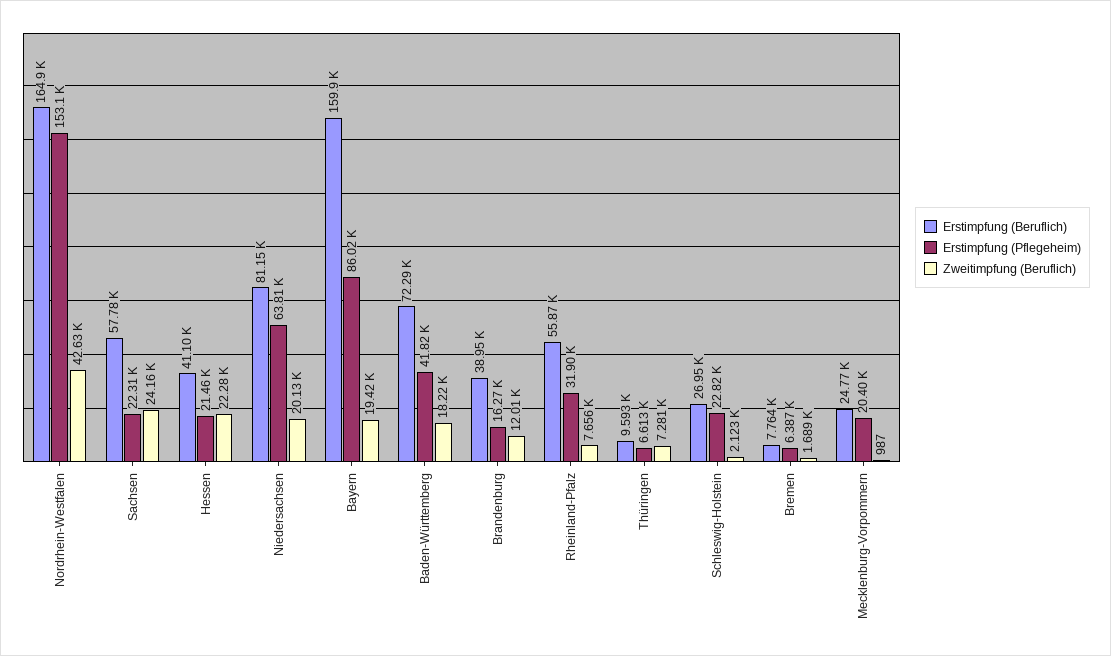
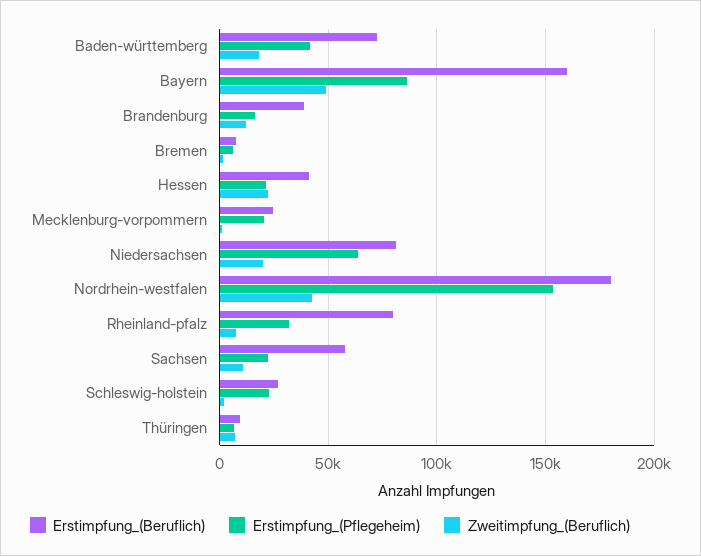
Erstimpfung (Beruflich), Nordrhein-Westfalen: 164900 -> 180000
Zweitimpfung (Beruflich), Sachsen: 24160 -> 10000
Zweitimpfung (Beruflich), Bayern: 19420 -> 50000
Erstimpfung (Beruflich), Rheinland-Pfalz: 55870 -> 80000

